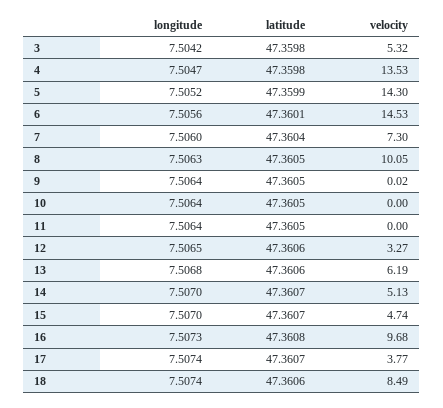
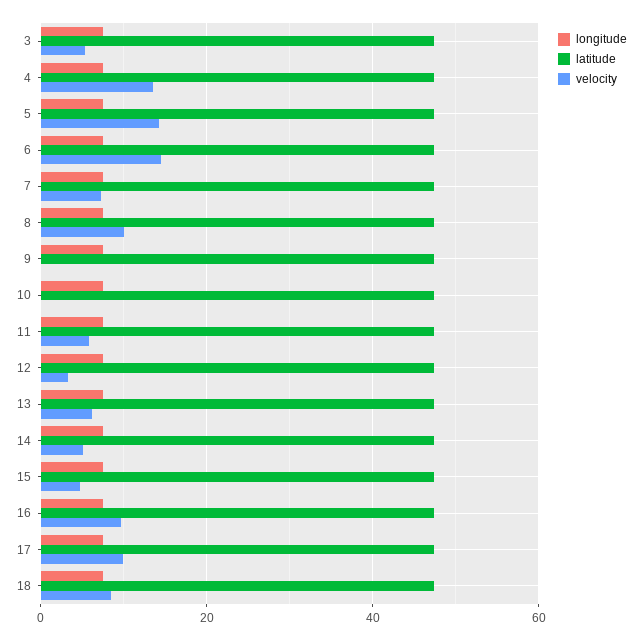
velocity, 11: 0 -> 6
velocity, 17: 3.77 -> 10

